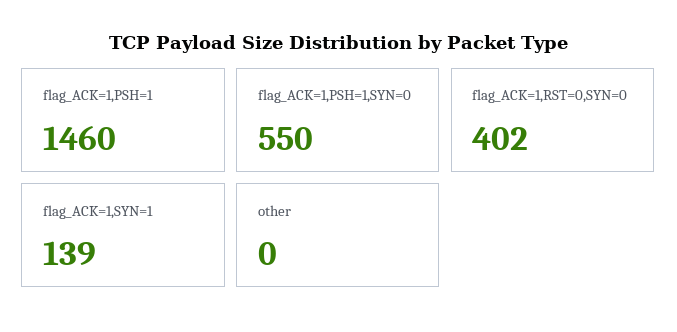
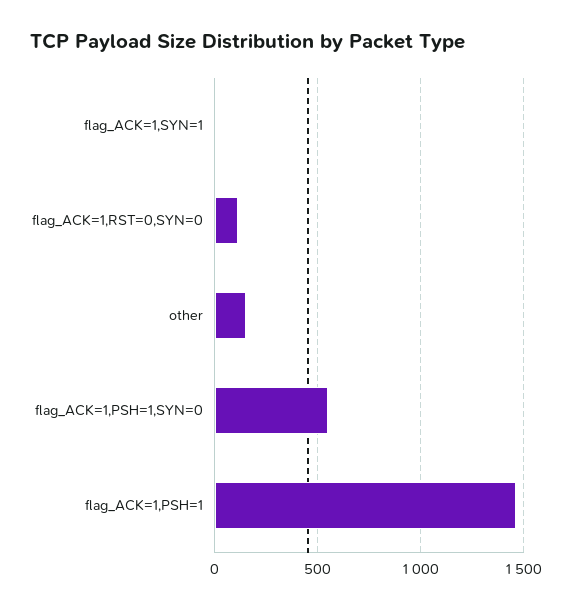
flag_ACK=1,RST=0,SYN=0: 402 -> 100
flag_ACK=1,SYN=1: 139 -> 0
other: 0 -> 150

